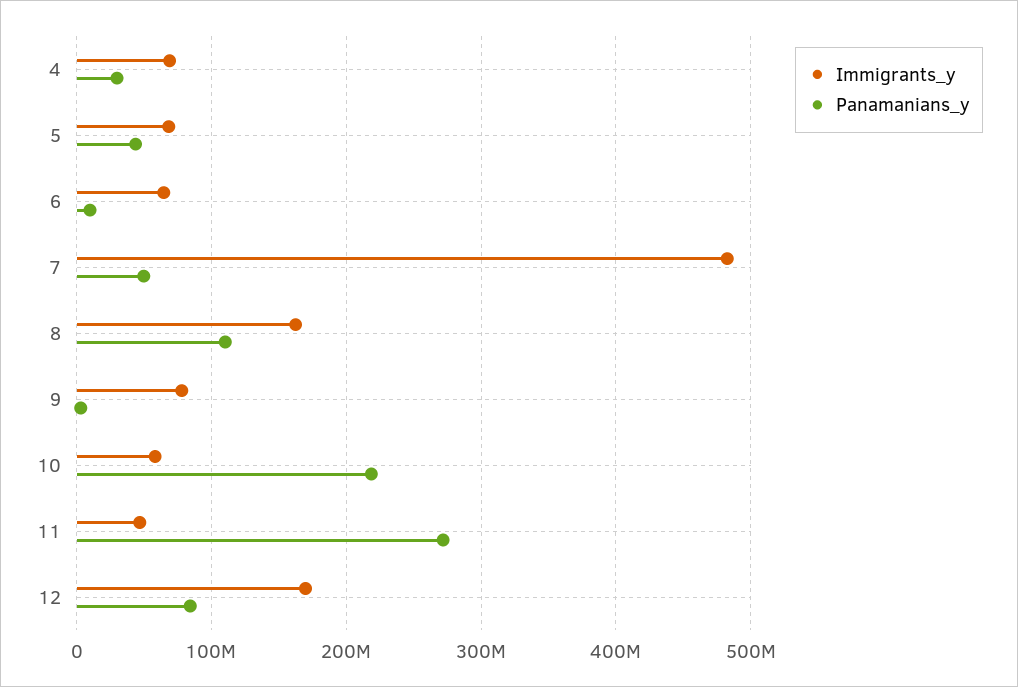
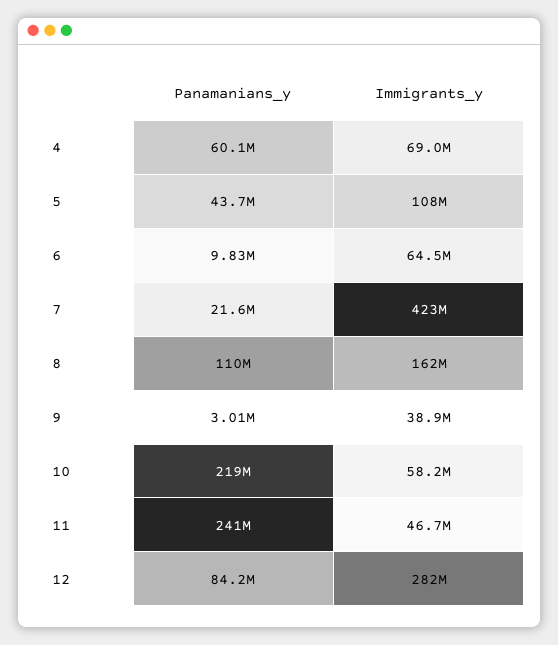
Panamanians_y, 4: 30000000 -> 60100000
Immigrants_y, 5: 70000000 -> 108000000
Immigrants_y, 7: 480000000 -> 423000000
Panamanians_y, 7: 50000000 -> 21600000
Immigrants_y, 9: 80000000 -> 38900000
Panamanians_y, 11: 270000000 -> 241000000
Immigrants_y, 12: 170000000 -> 282000000

